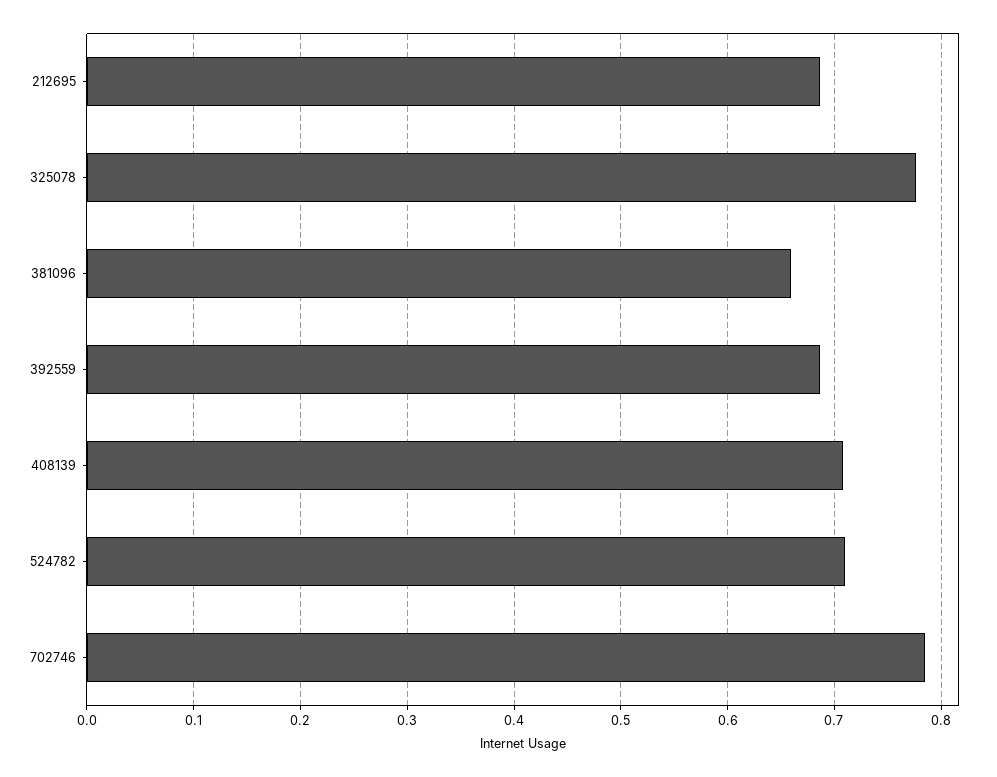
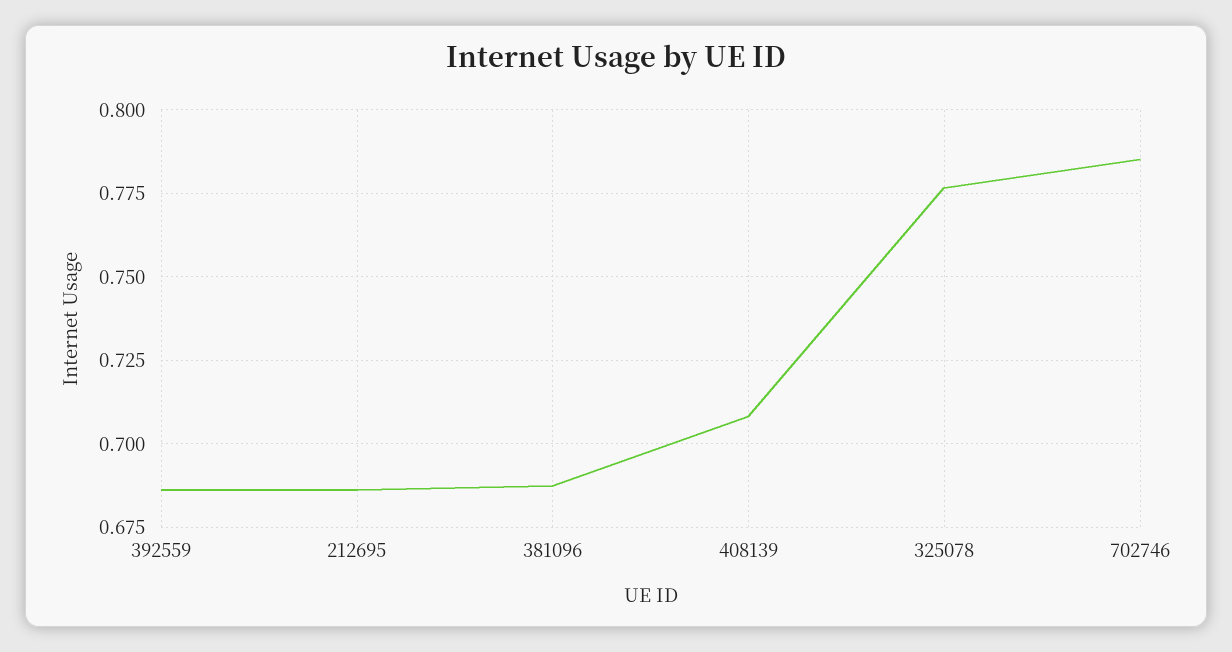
381096: 0.66 -> 0.6875
524782: 0.71 -> none

